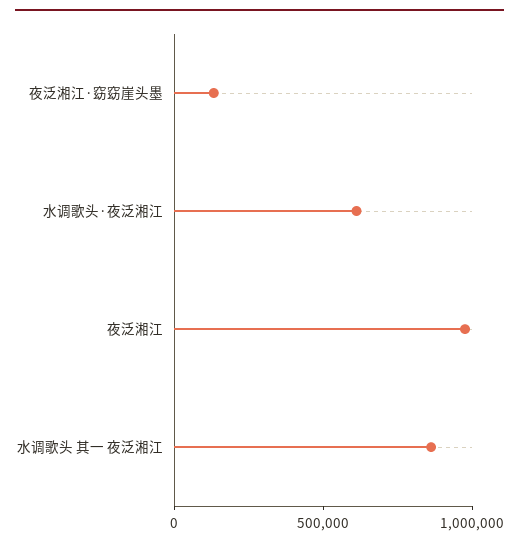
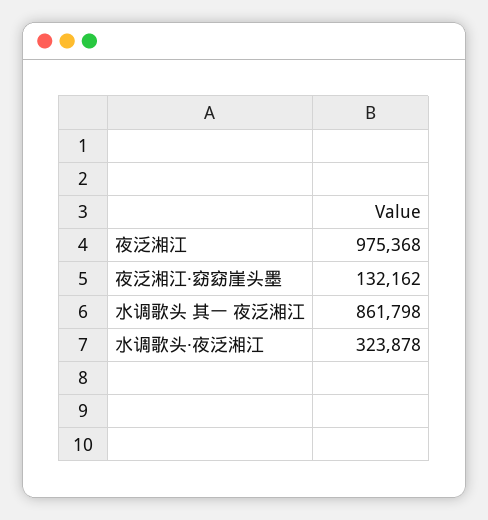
水调歌头·夜泛湘江: 600000 -> 323878

